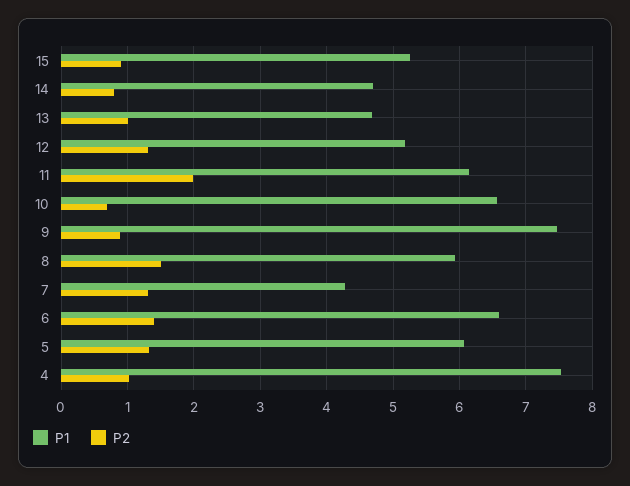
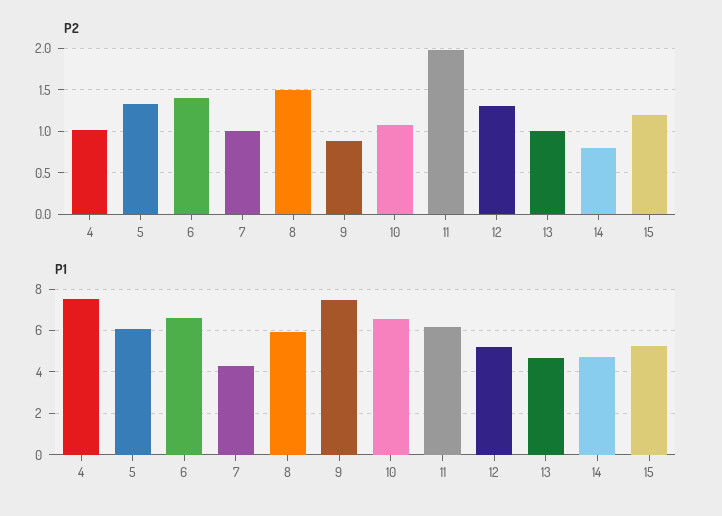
P2, 15: 0.9 -> 1.2
P2, 10: 0.7 -> 1.1
P2, 7: 1.3 -> 1

